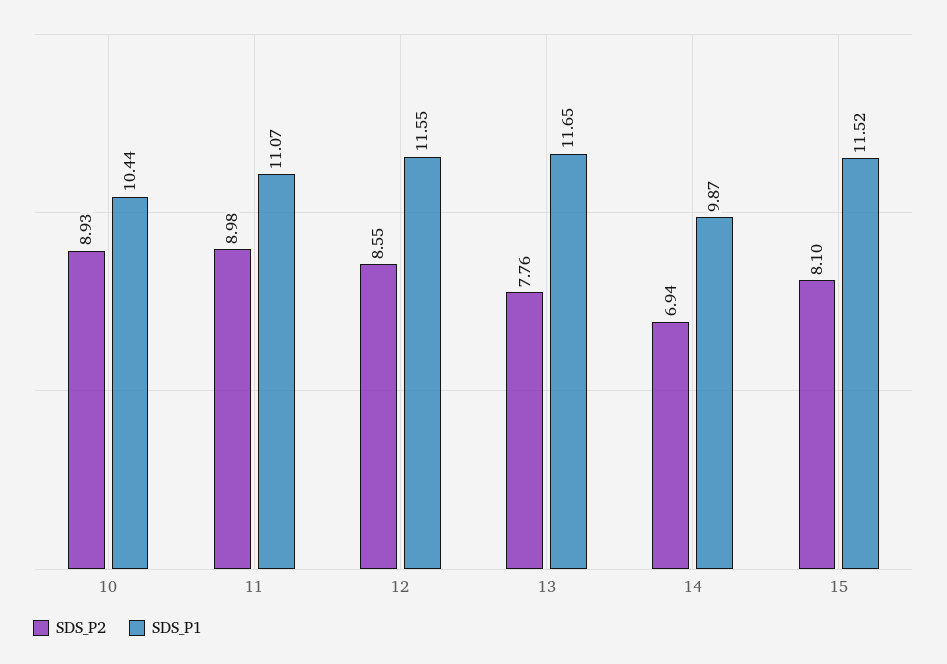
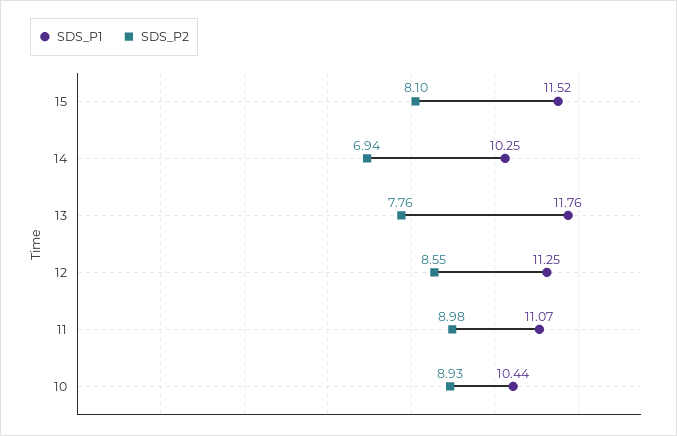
SDS_P1, 12: 11.55 -> 11.25
SDS_P1, 13: 11.65 -> 11.76
SDS_P1, 14: 9.87 -> 10.25

